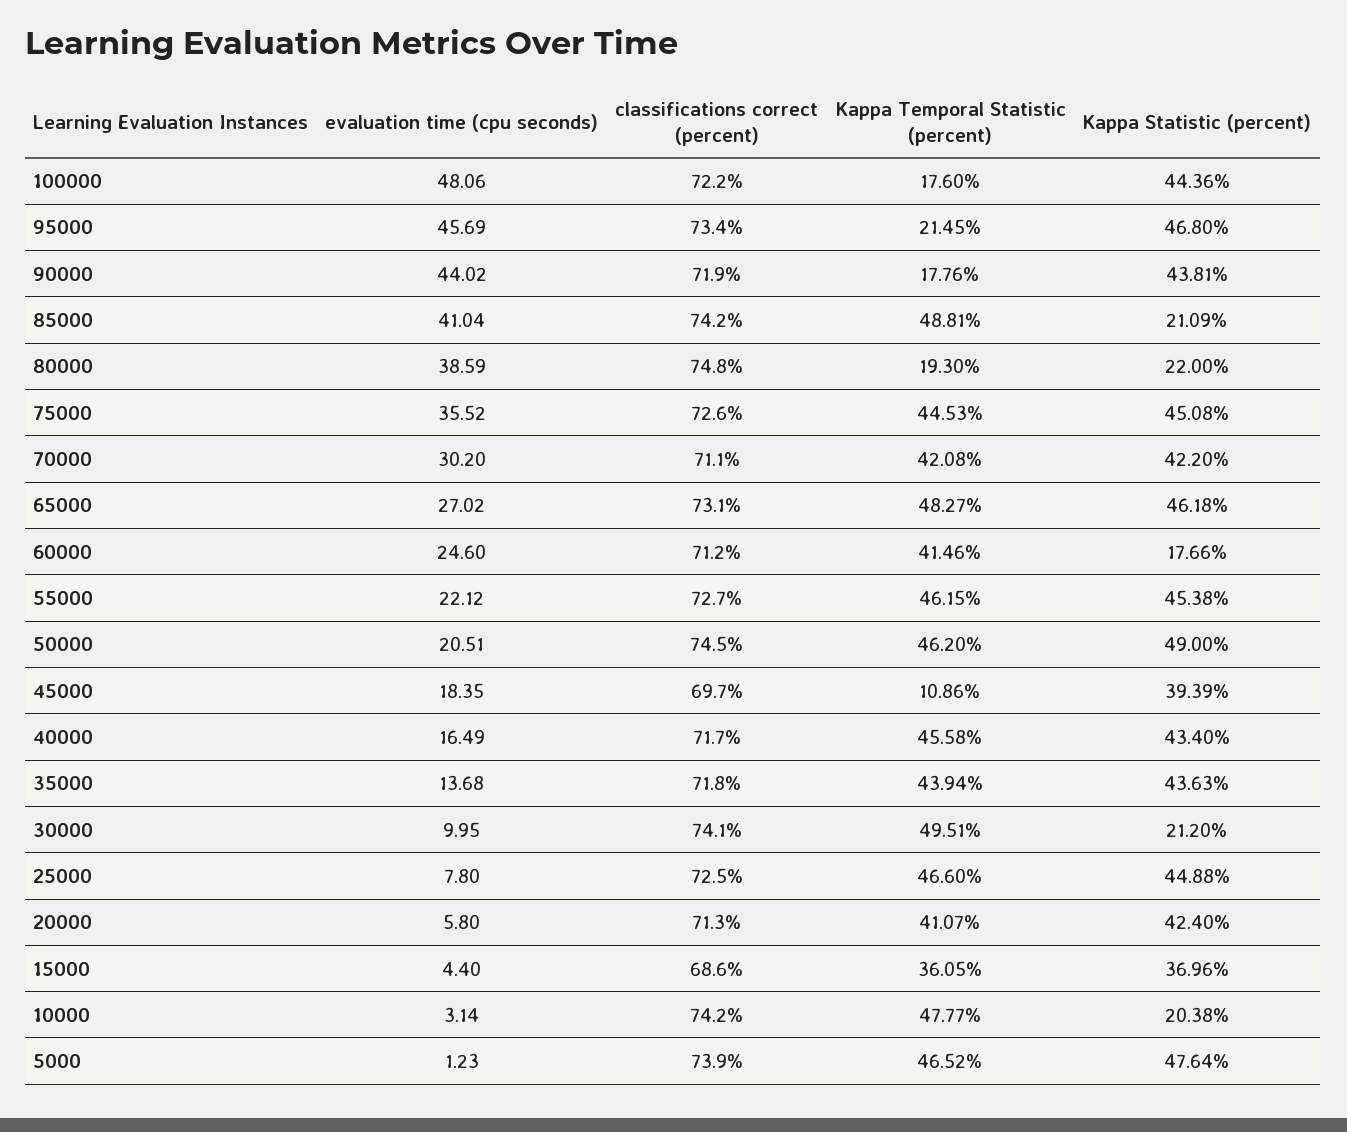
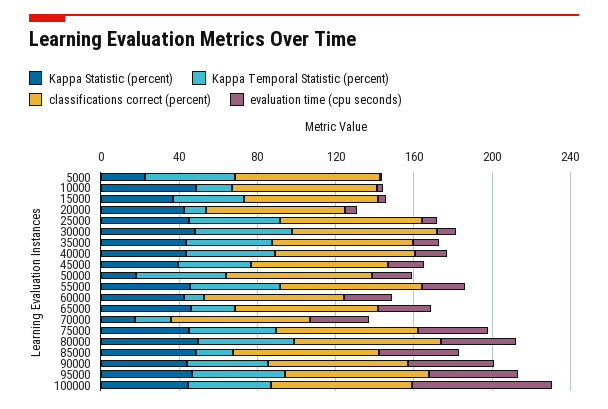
evaluation time (cpu seconds), 100000: 48.06 -> 70
Kappa Temporal Statistic (percent), 100000: 17.6 -> 40
Kappa Temporal Statistic (percent), 95000: 21.45 -> 50
Kappa Temporal Statistic (percent), 90000: 17.76 -> 40
Kappa Temporal Statistic (percent), 85000: 48.81 -> 20
Kappa Statistic (percent), 85000: 21.09 -> 50
Kappa Temporal Statistic (percent), 80000: 19.3 -> 50
Kappa Statistic (percent), 80000: 22 -> 50
Kappa Temporal Statistic (percent), 70000: 42.08 -> 20
Kappa Statistic (percent), 70000: 42.2 -> 20
Kappa Temporal Statistic (percent), 65000: 48.27 -> 20
Kappa Temporal Statistic (percent), 60000: 41.46 -> 10
Kappa Statistic (percent), 60000: 17.66 -> 40
Kappa Statistic (percent), 50000: 49 -> 20
Kappa Temporal Statistic (percent), 45000: 10.86 -> 40
Kappa Statistic (percent), 30000: 21.2 -> 50
Kappa Temporal Statistic (percent), 20000: 41.07 -> 10
Kappa Temporal Statistic (percent), 10000: 47.77 -> 20
Kappa Statistic (percent), 10000: 20.38 -> 50
Kappa Statistic (percent), 5000: 47.64 -> 20

